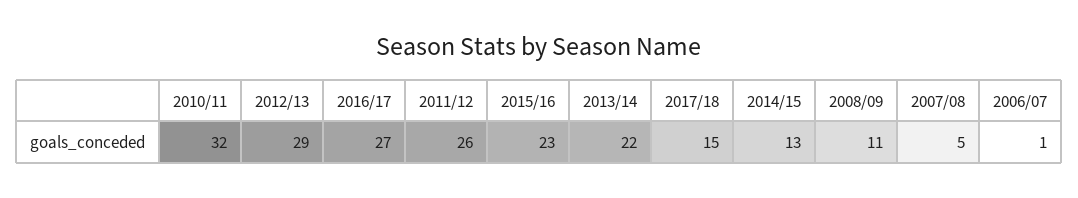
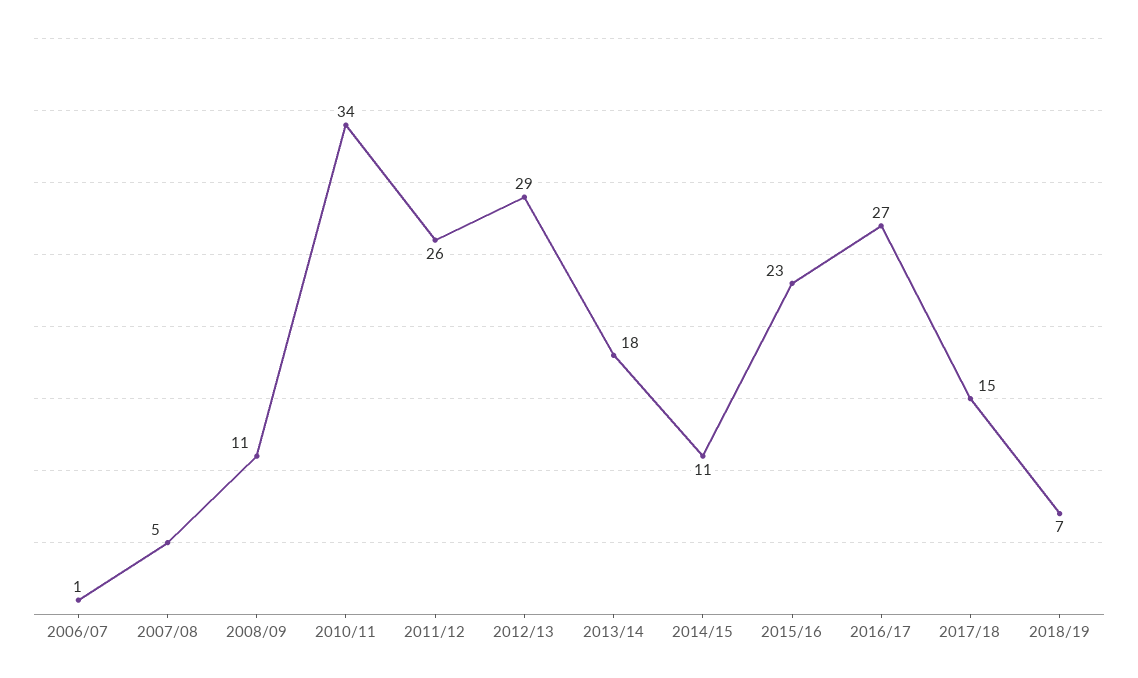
2010/11: 32 -> 34
2013/14: 22 -> 18
2014/15: 13 -> 11
2018/19: none -> 7

